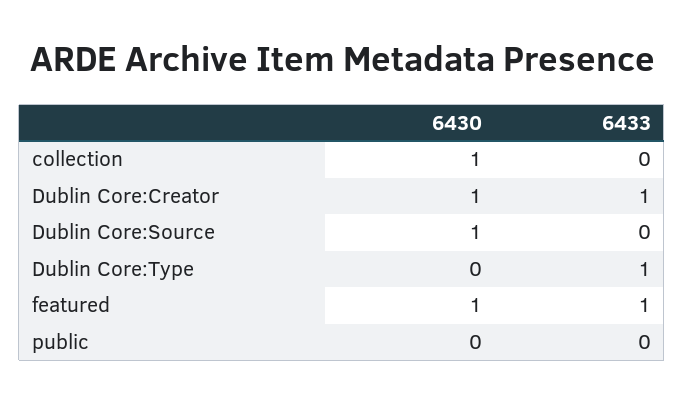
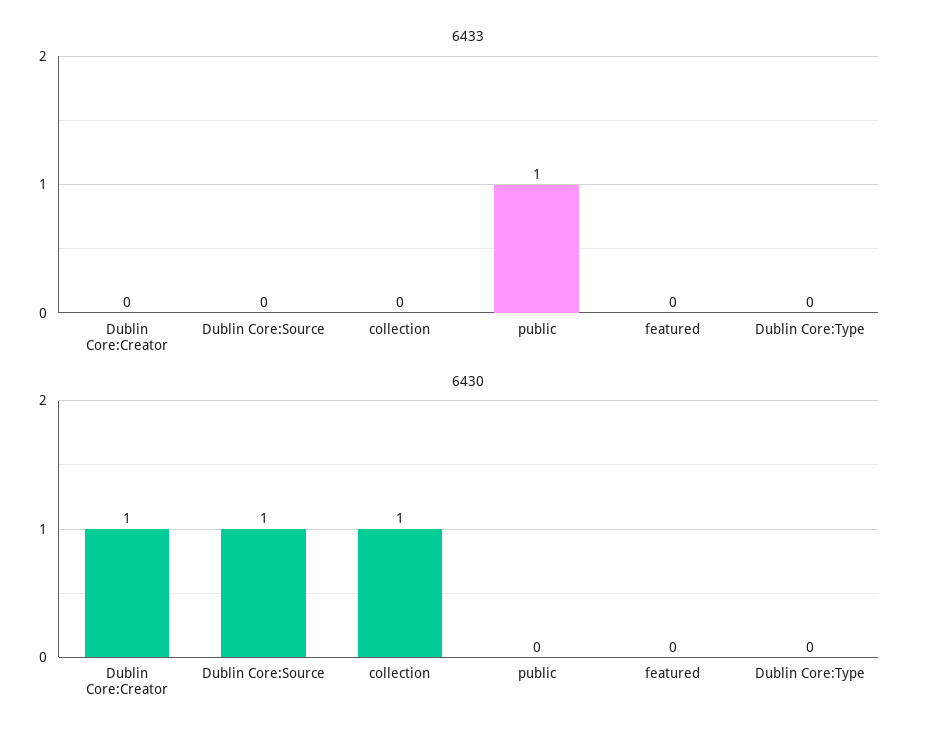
6433, Dublin Core:Creator: 1 -> 0
6433, Dublin Core:Type: 1 -> 0
6430, featured: 1 -> 0
6433, featured: 1 -> 0
6433, public: 0 -> 1

